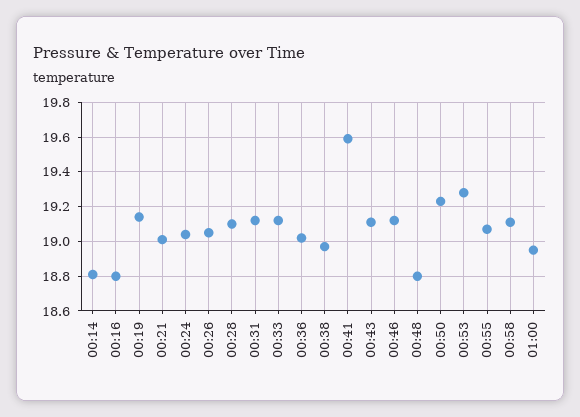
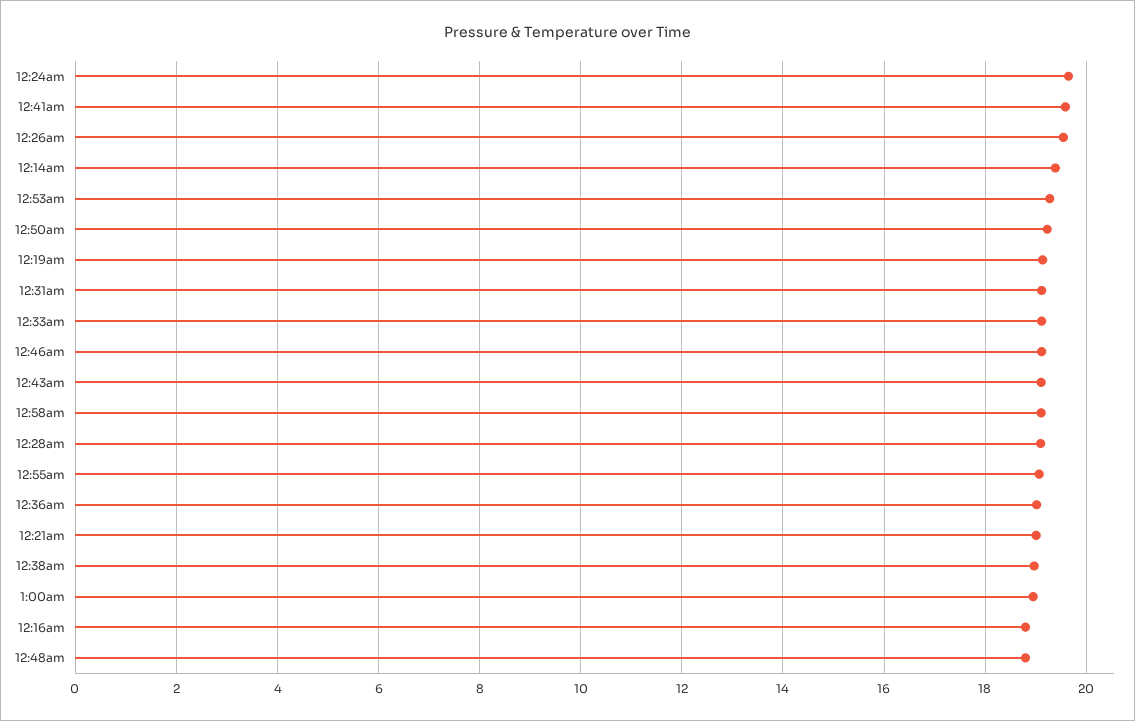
00:14: 18.8 -> 19.4
00:24: 19.05 -> 19.6
00:26: 19.05 -> 19.6

